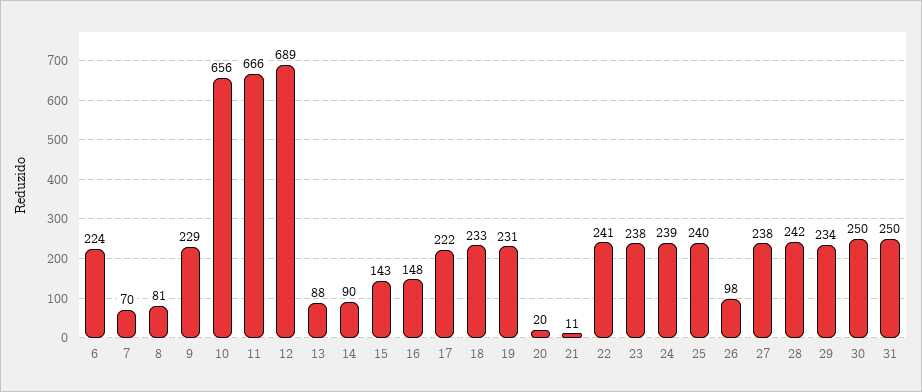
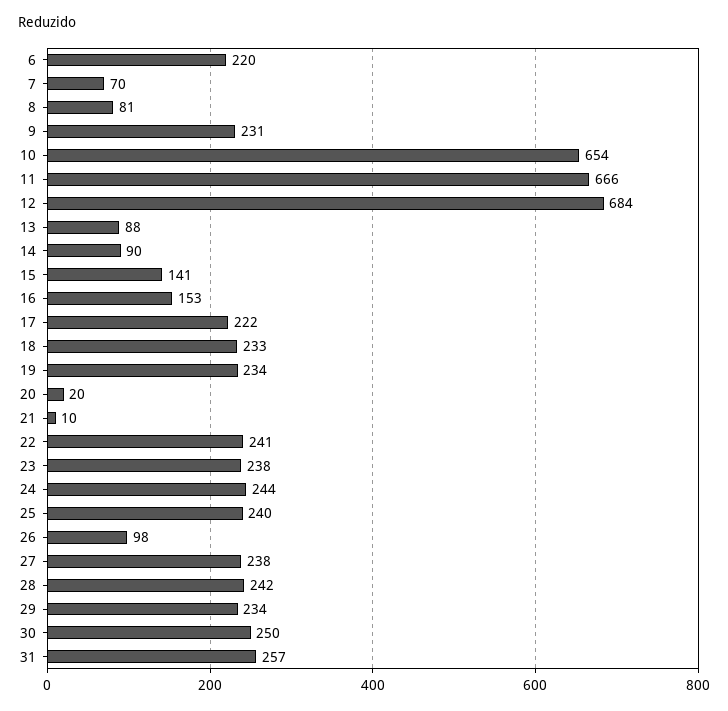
6: 224 -> 220
9: 229 -> 231
10: 656 -> 654
12: 689 -> 684
15: 143 -> 141
16: 148 -> 153
19: 231 -> 234
21: 11 -> 10
24: 239 -> 244
31: 250 -> 257

